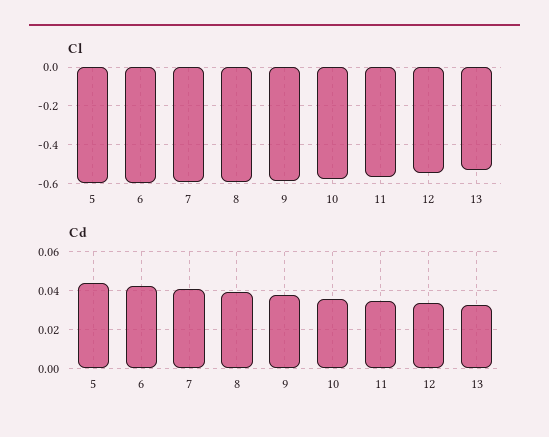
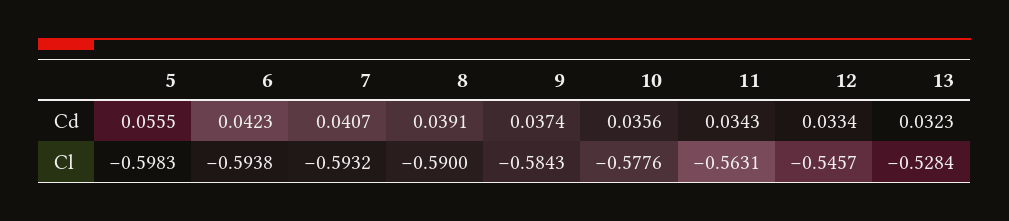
Cd, 5: 0.045 -> 0.0555

